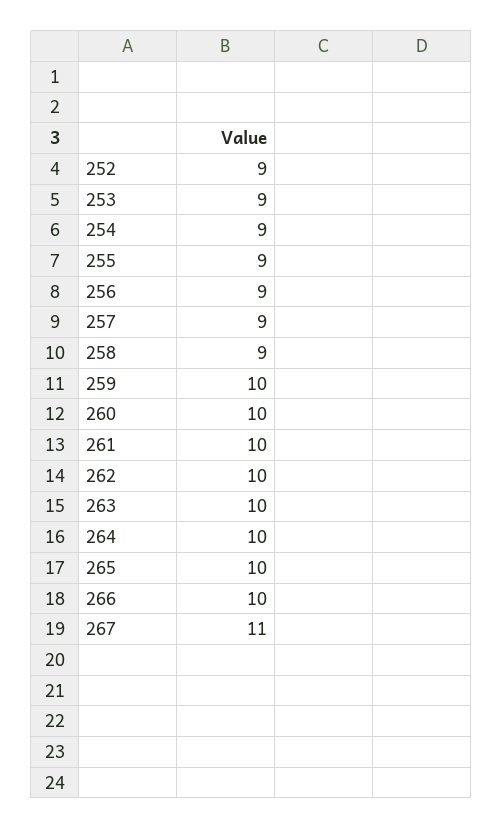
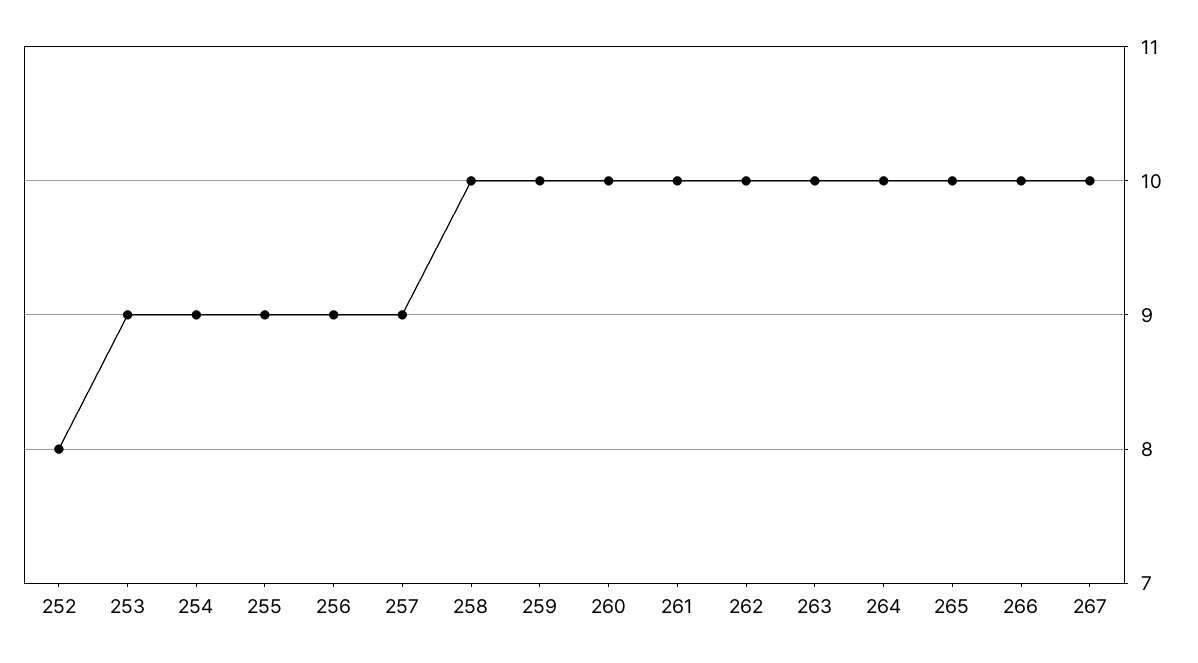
252: 9 -> 8
258: 9 -> 10
267: 11 -> 10

